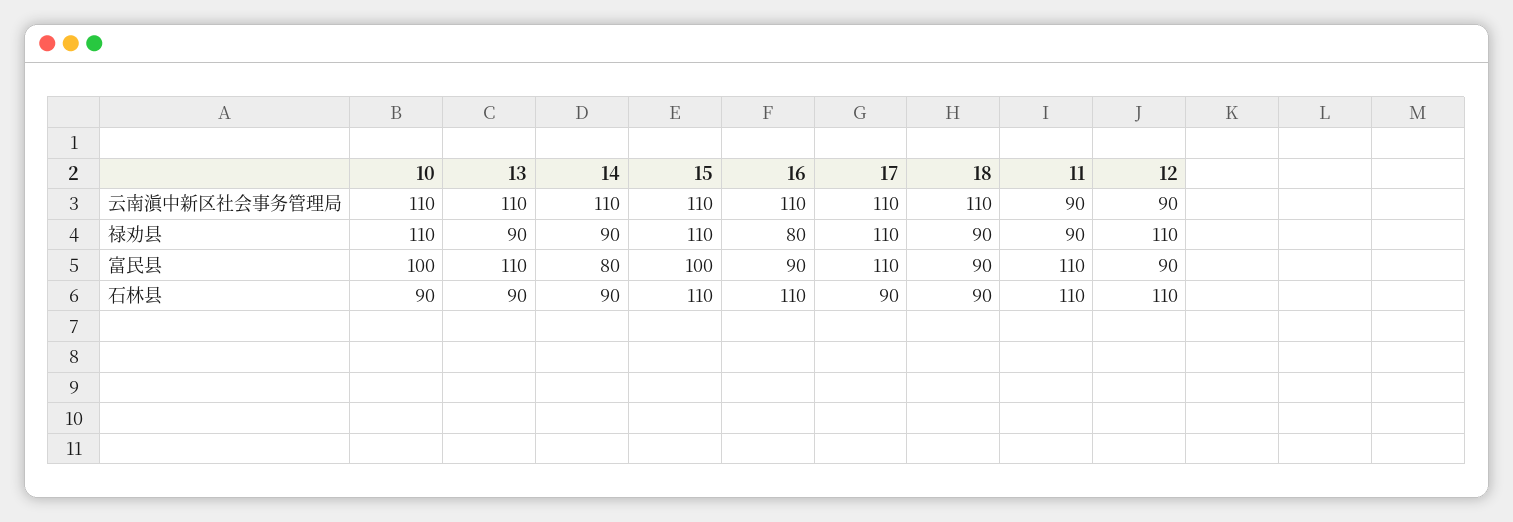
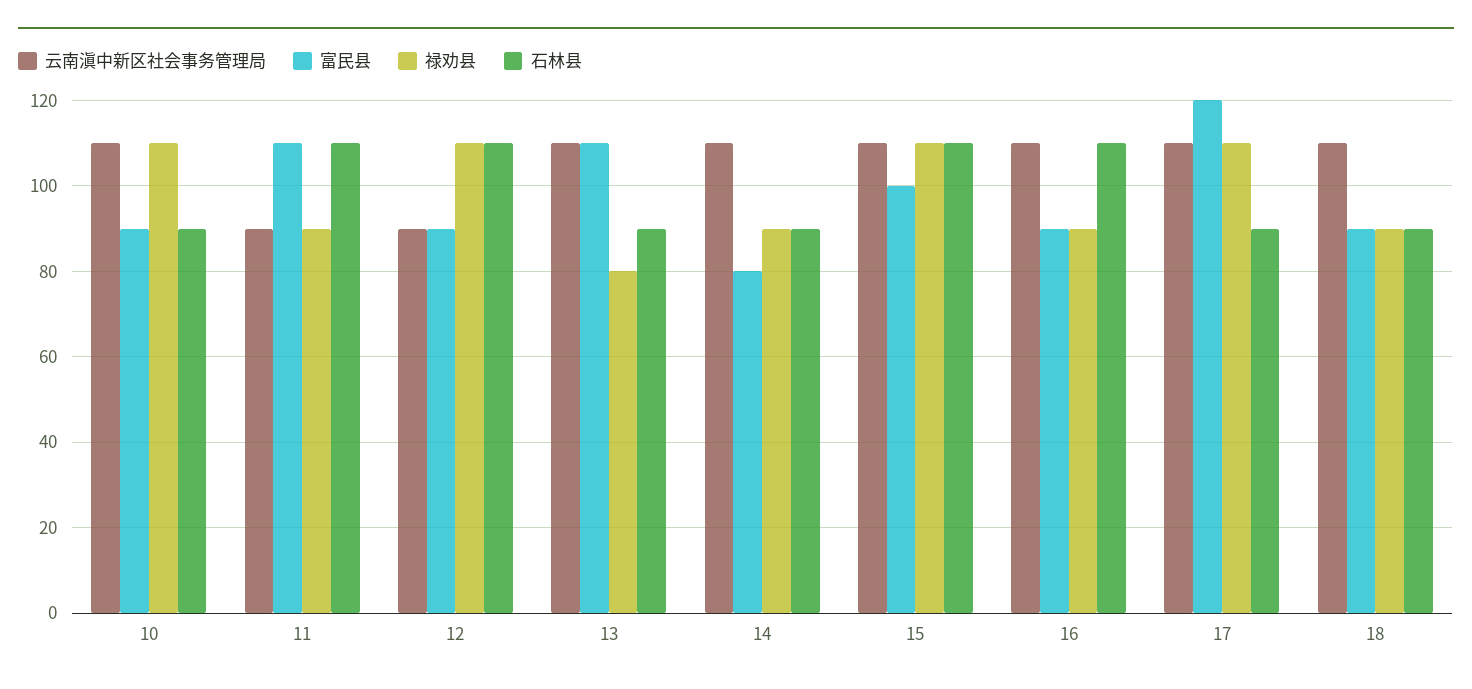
禄劝县, 13: 90 -> 80
禄劝县, 16: 80 -> 90
富民县, 10: 100 -> 90
富民县, 17: 110 -> 120

